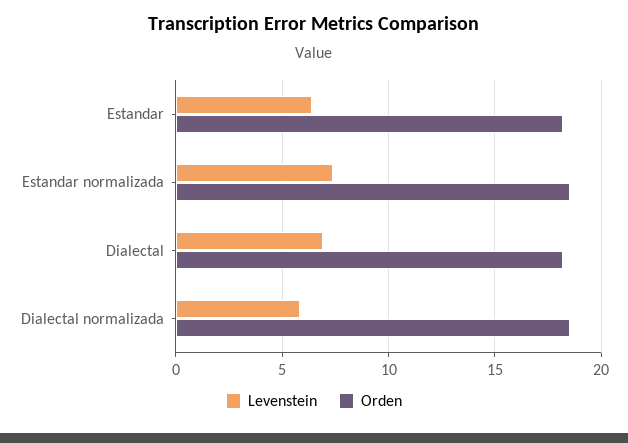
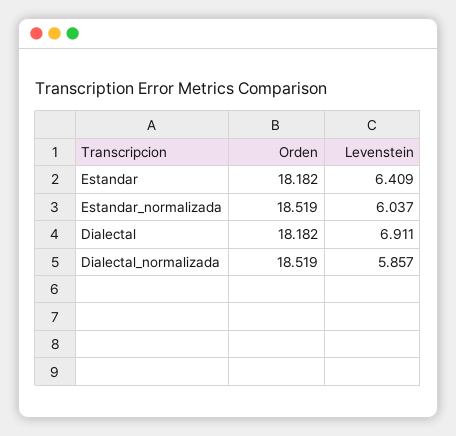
Levenstein, Estandar normalizada: 7.5 -> 6.037

